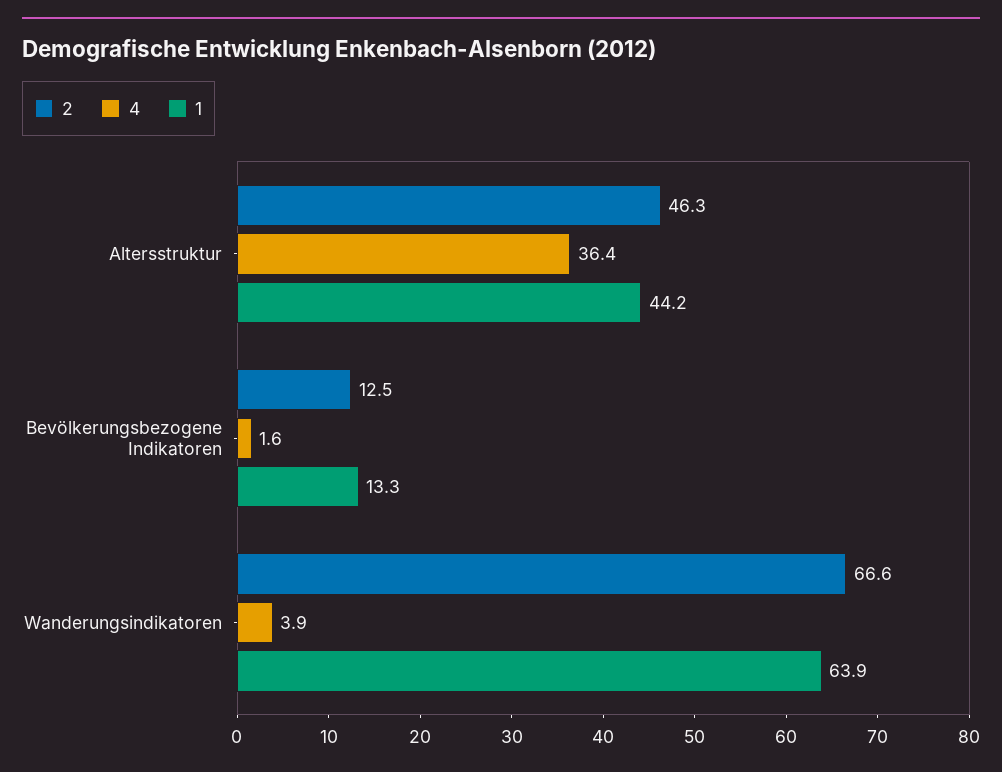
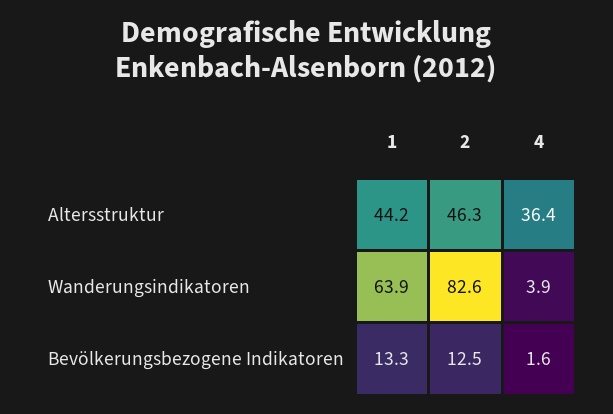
2, Wanderungsindikatoren: 66.6 -> 82.6

